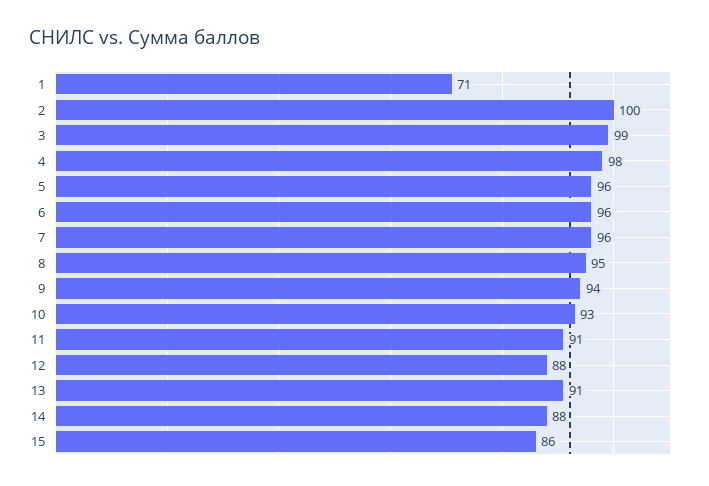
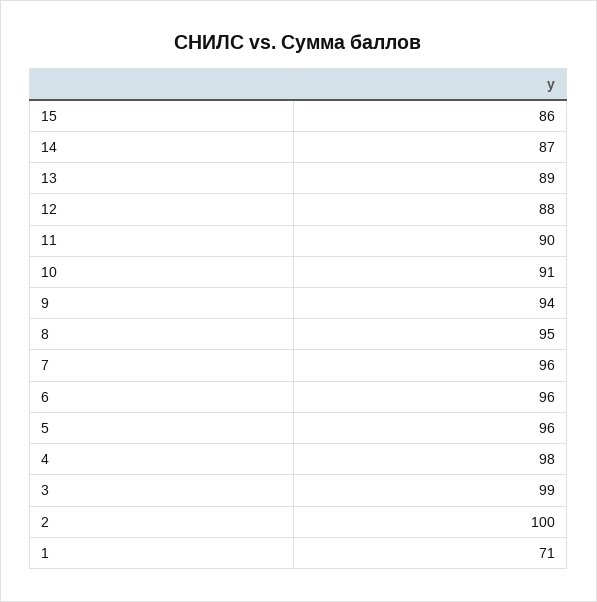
10: 93 -> 91
11: 91 -> 90
13: 91 -> 89
14: 88 -> 87

